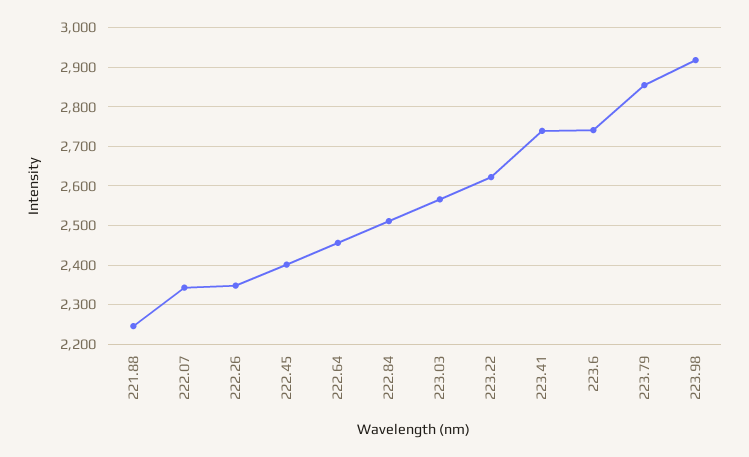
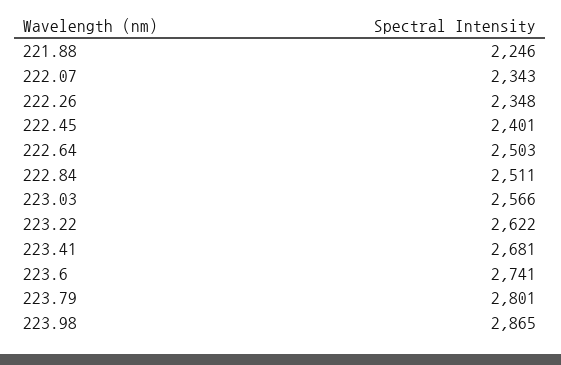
222.64: 2460 -> 2503
223.41: 2740 -> 2681
223.79: 2860 -> 2801
223.98: 2920 -> 2865

